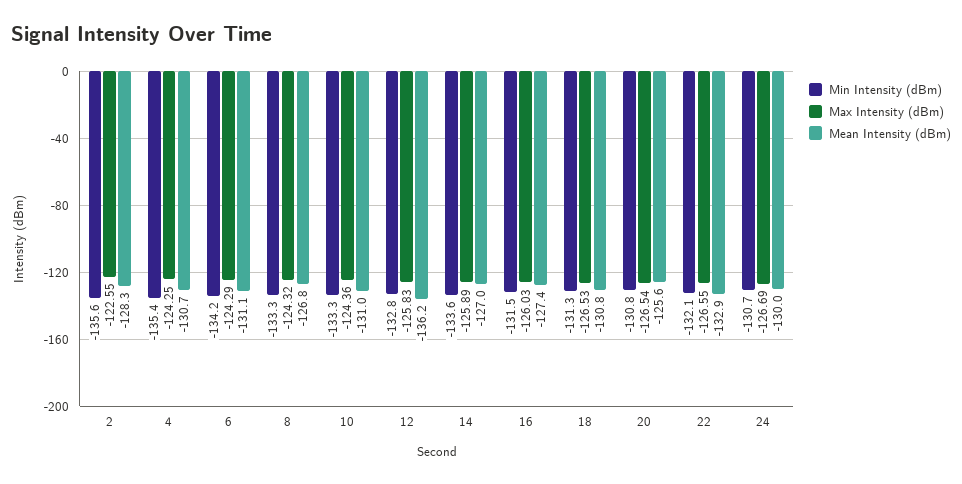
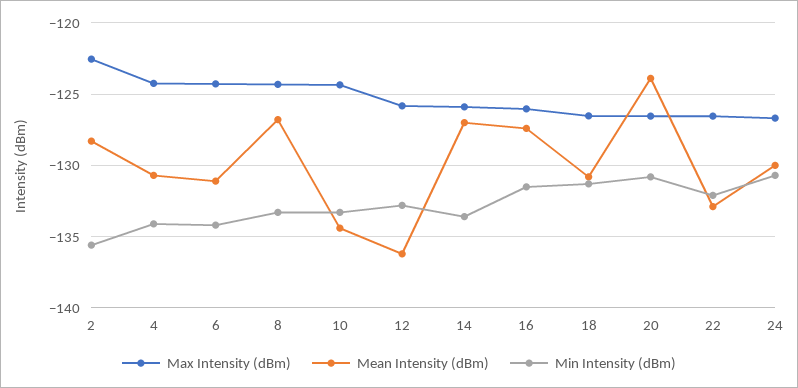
Min Intensity (dBm), 4: -135.4 -> -134
Mean Intensity (dBm), 10: -131 -> -134.5
Mean Intensity (dBm), 20: -125.6 -> -124

